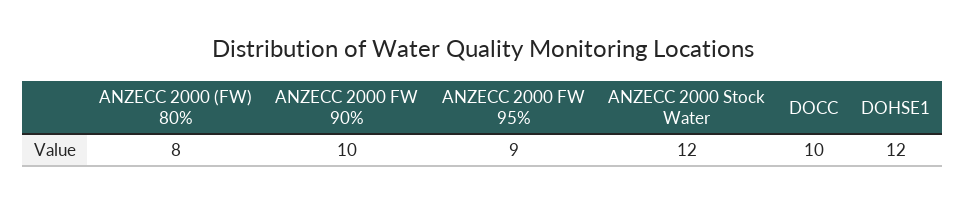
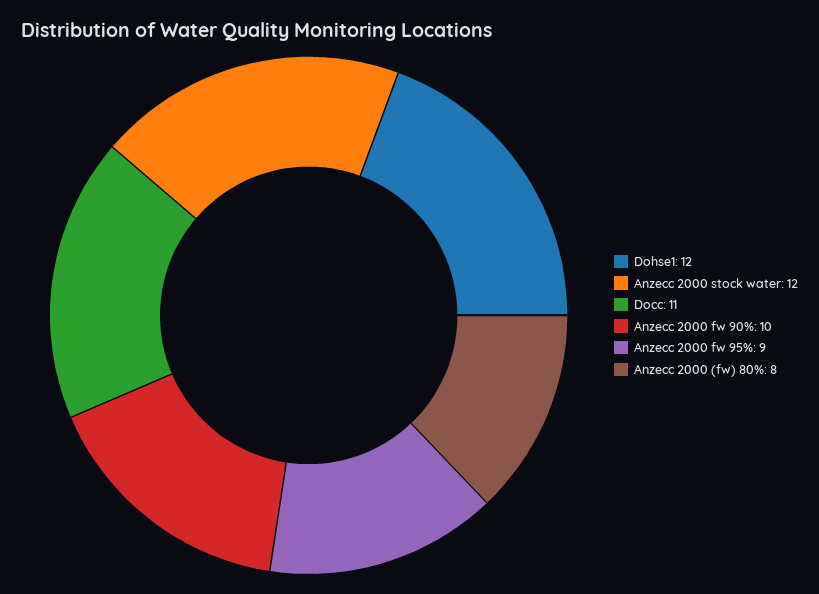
DOCC: 10 -> 11

